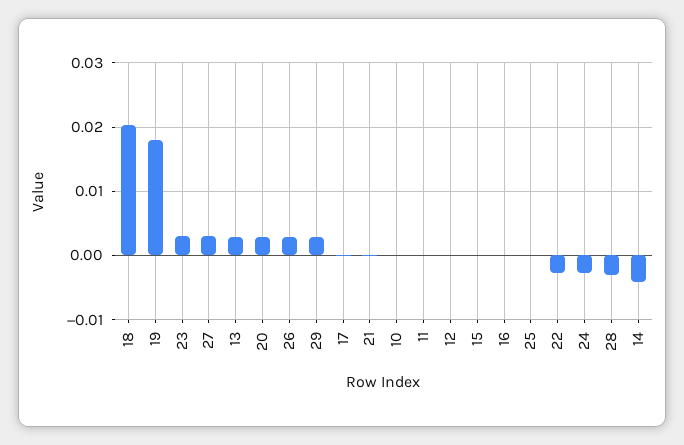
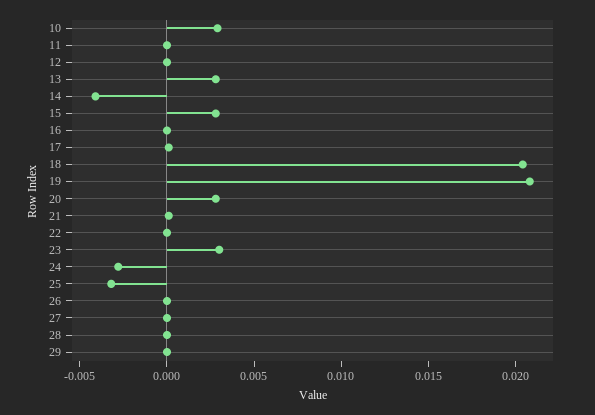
19: 0.018 -> 0.021
27: 0.003 -> 0
26: 0.003 -> 0
29: 0.003 -> 0
10: 0 -> 0.003
15: 0 -> 0.003
25: 0 -> -0.003
22: -0.003 -> 0
28: -0.003 -> 0

